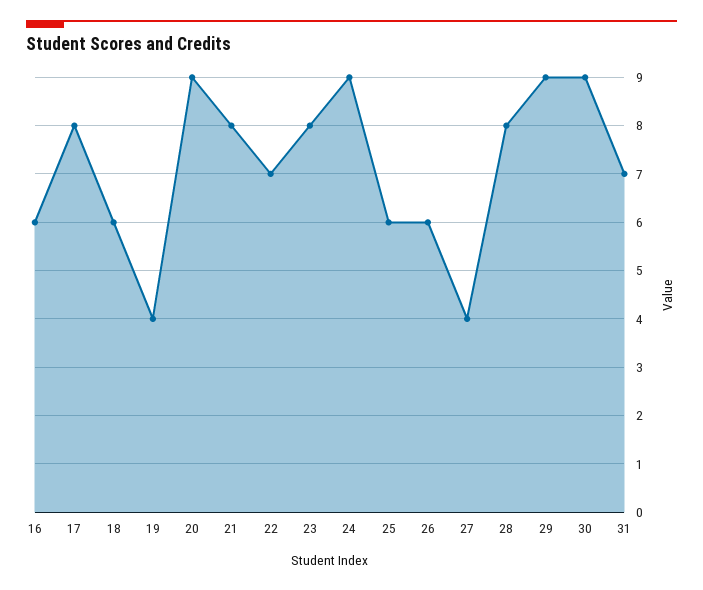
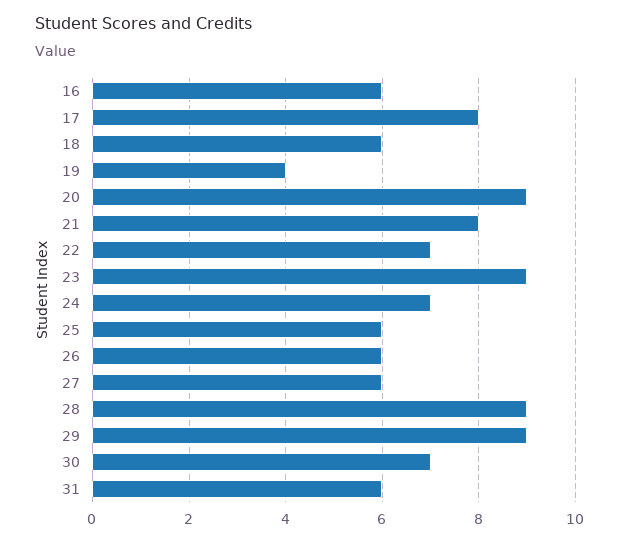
23: 8 -> 9
24: 9 -> 7
27: 4 -> 6
28: 8 -> 9
30: 9 -> 7
31: 7 -> 6

